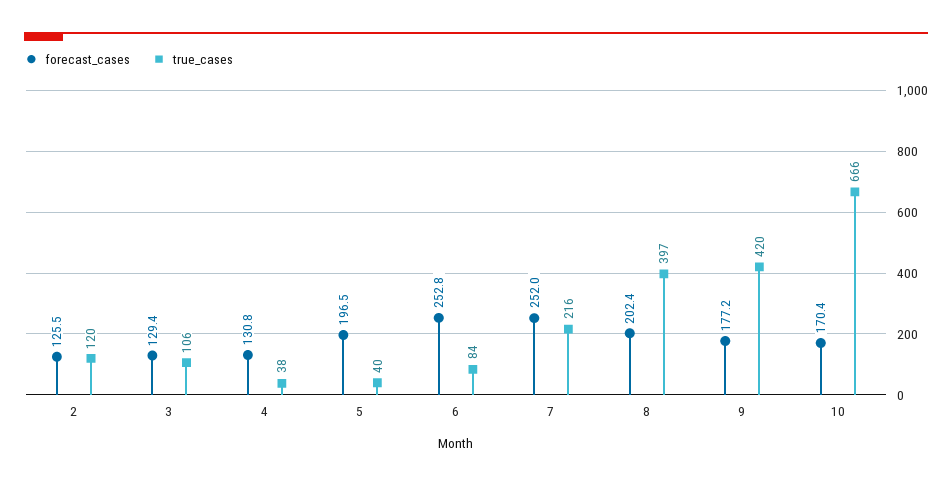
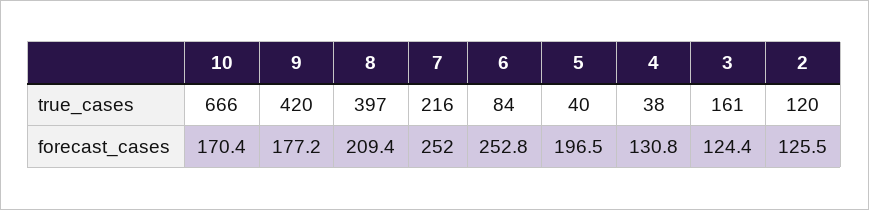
forecast_cases, 3: 129.4 -> 124.4
true_cases, 3: 106 -> 161
forecast_cases, 8: 202.4 -> 209.4

